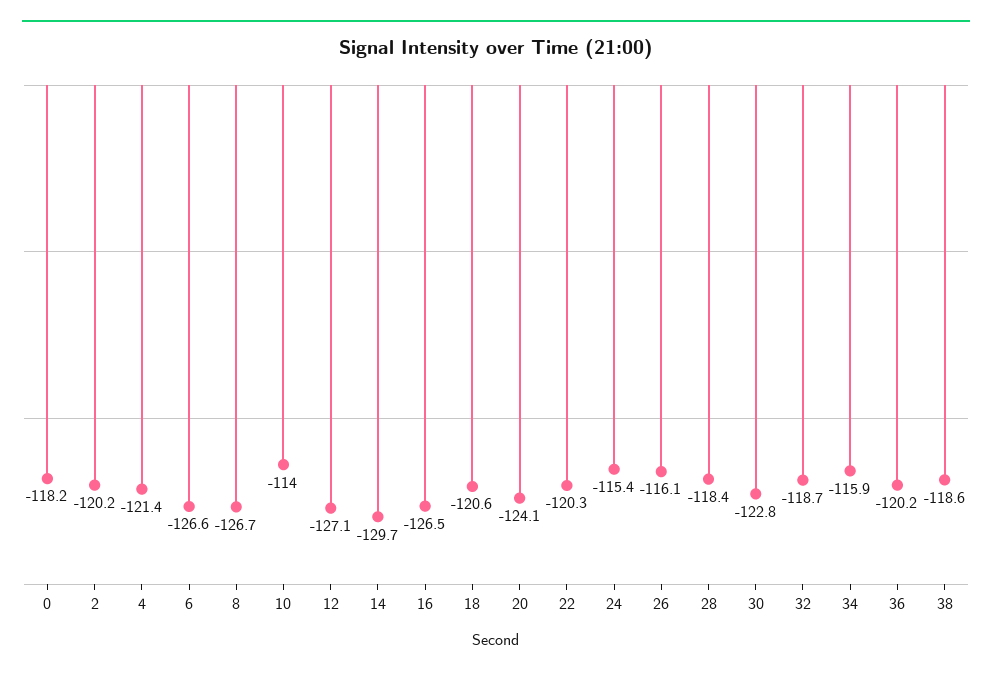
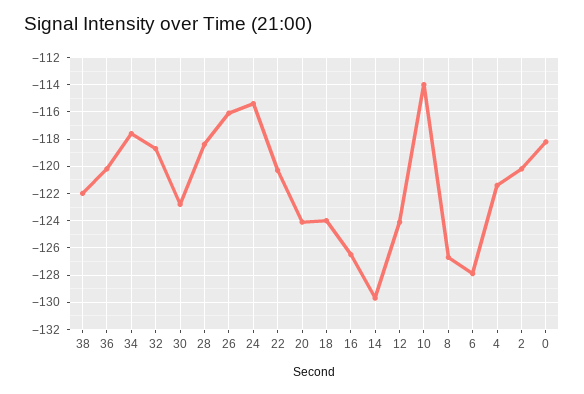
6: -126.6 -> -128
12: -127.1 -> -124
18: -120.6 -> -124
34: -115.9 -> -117.5
38: -118.6 -> -122

